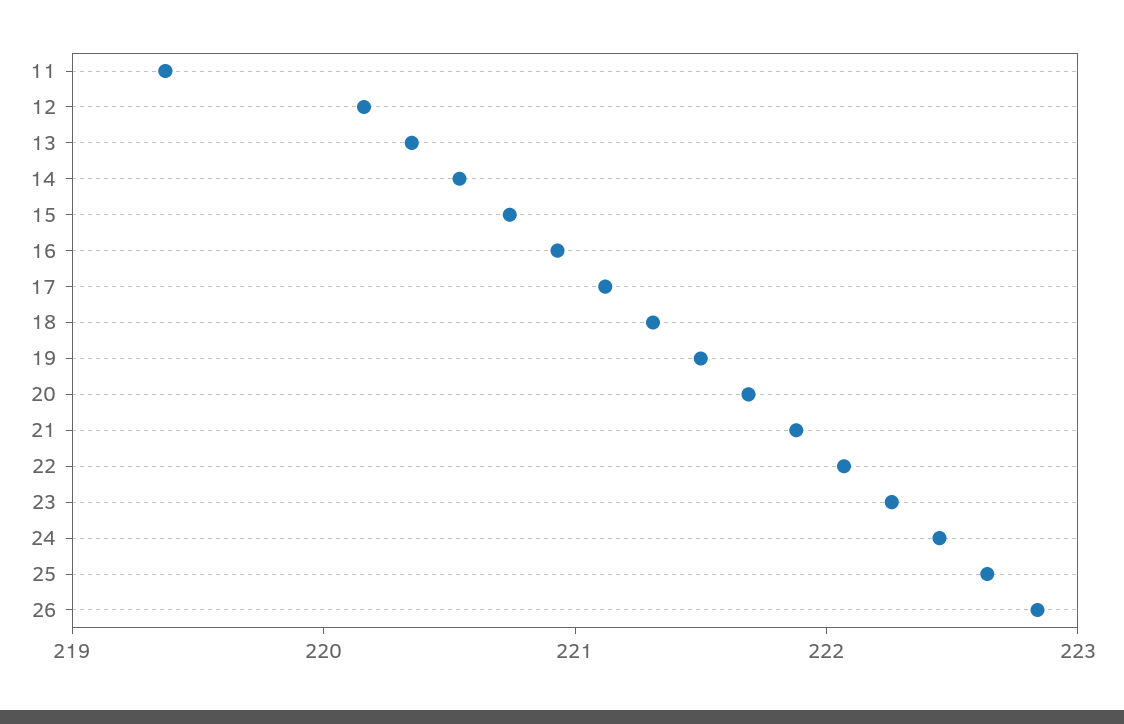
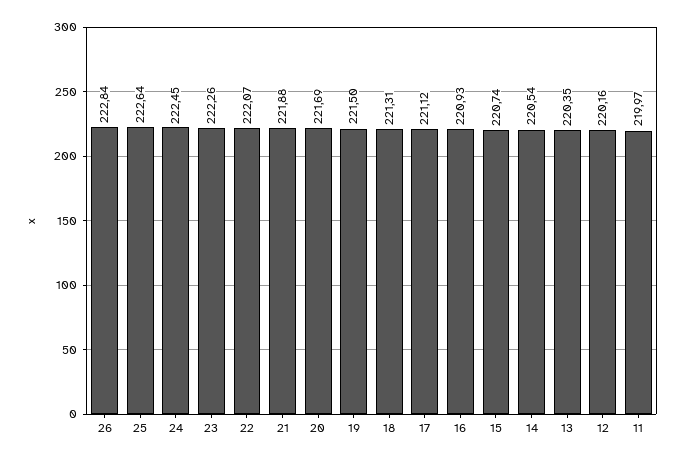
11: 219.4 -> 219.97

